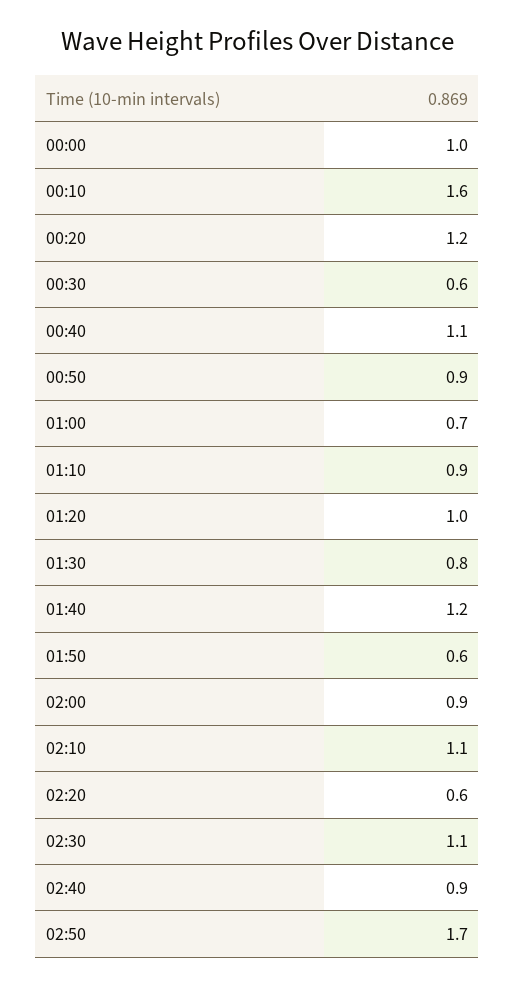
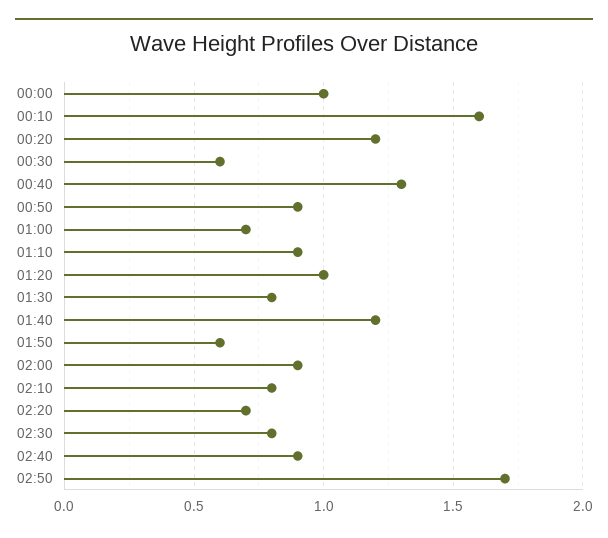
00:40: 1.1 -> 1.3
02:10: 1.1 -> 0.8
02:20: 0.6 -> 0.7
02:30: 1.1 -> 0.8

